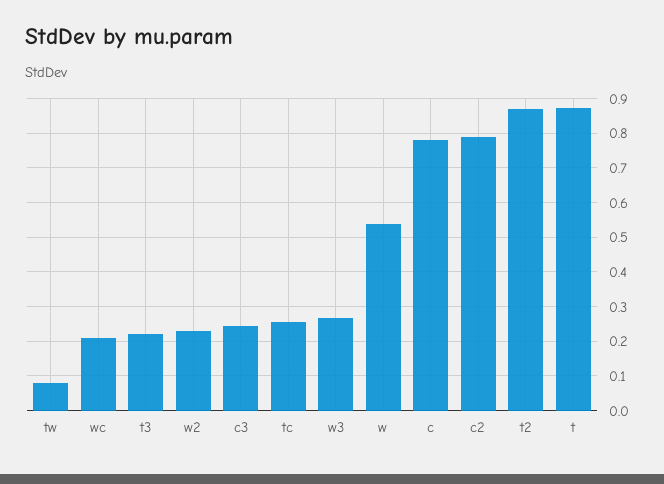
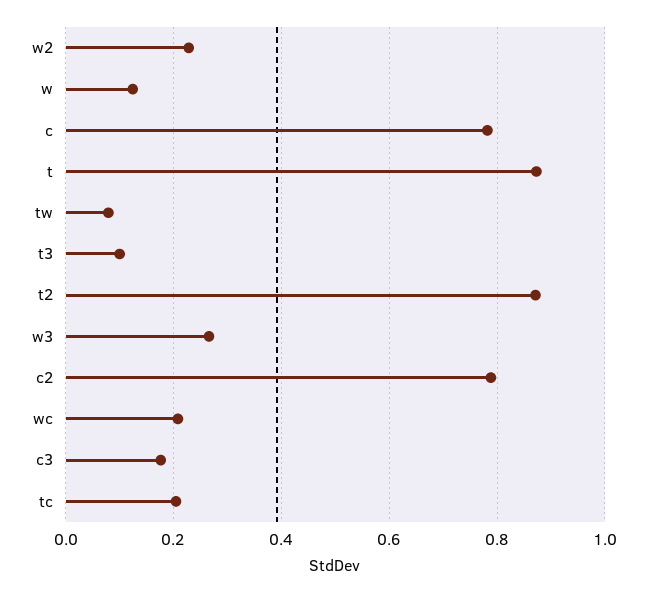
t3: 0.22 -> 0.1
c3: 0.24 -> 0.18
tc: 0.26 -> 0.2
w: 0.54 -> 0.12

